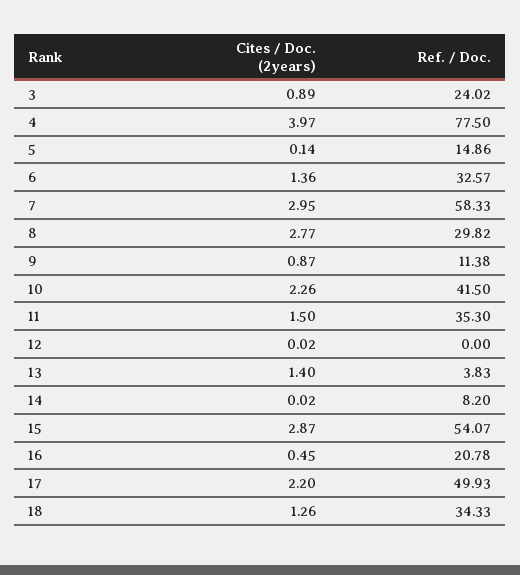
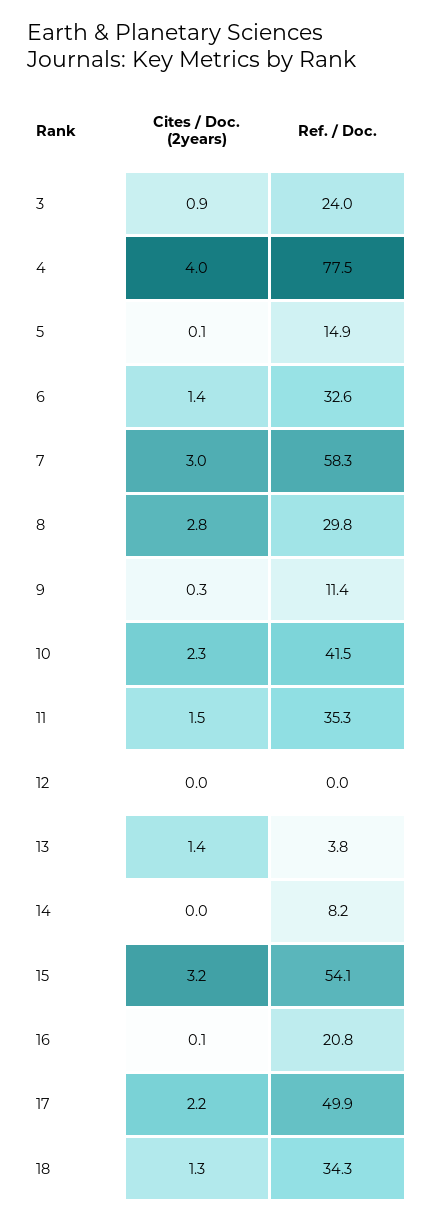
Cites / Doc. (2years), 9: 0.87 -> 0.3
Cites / Doc. (2years), 15: 2.87 -> 3.2
Cites / Doc. (2years), 16: 0.45 -> 0.1

